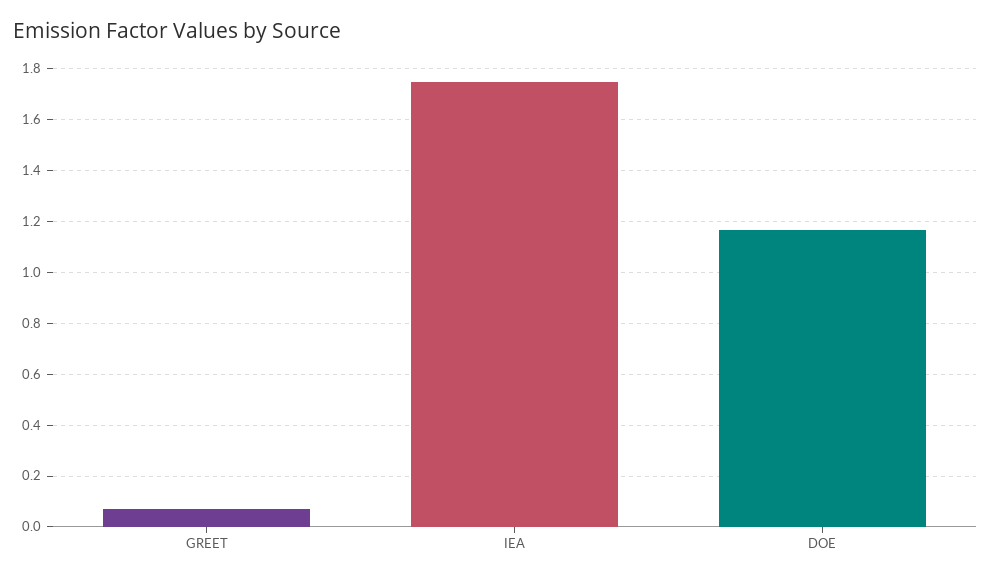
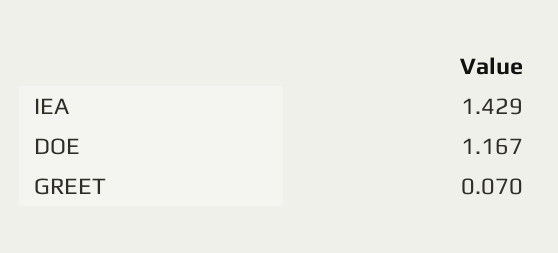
IEA: 1.75 -> 1.429

